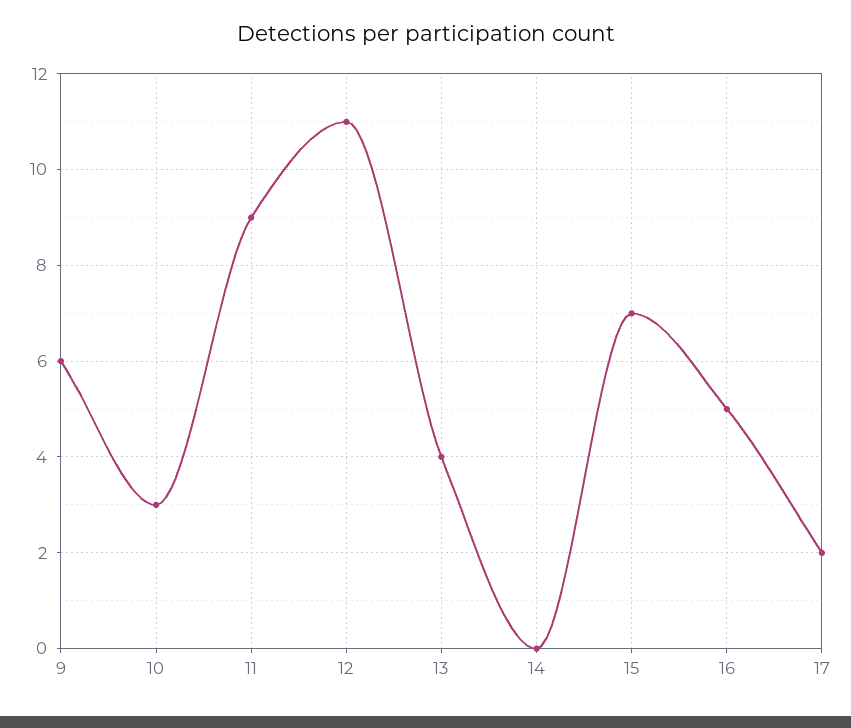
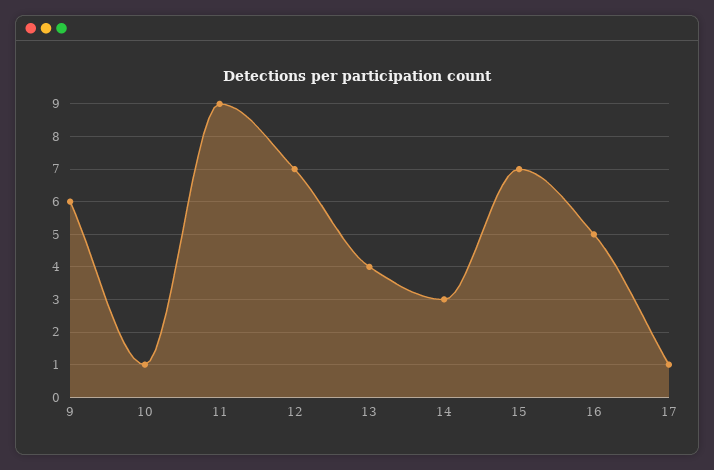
10: 3 -> 1
12: 11 -> 7
14: 0 -> 3
17: 2 -> 1

